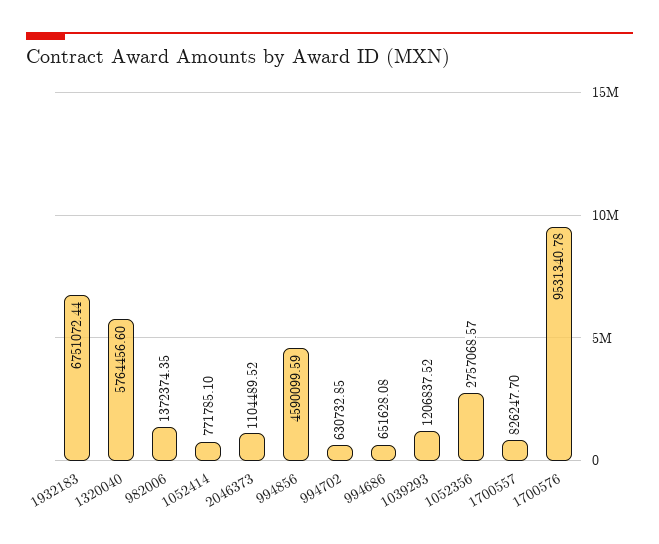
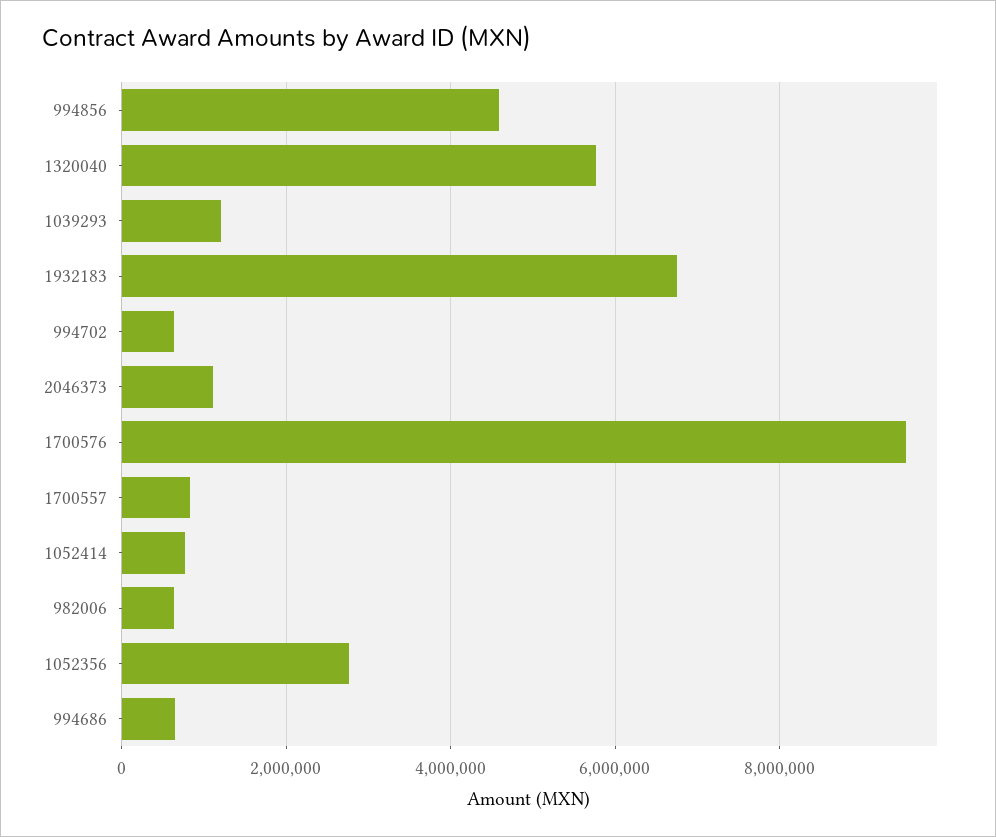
982006: 1372374.35 -> 600000

